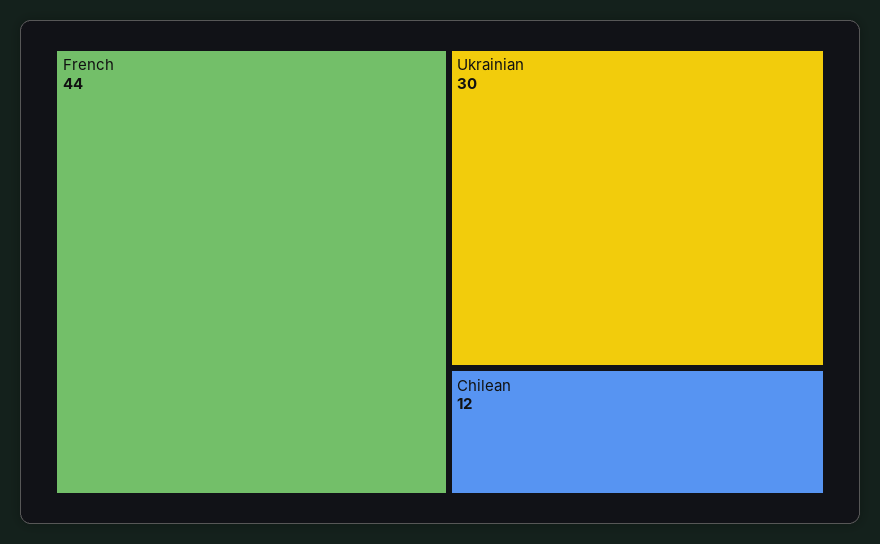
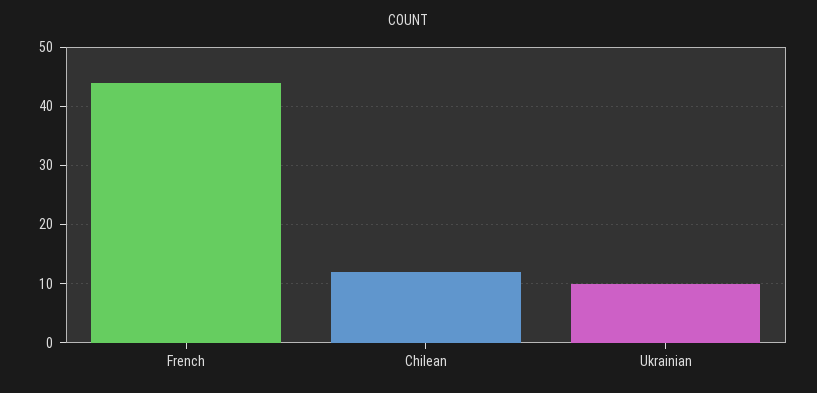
Ukrainian: 30 -> 10

